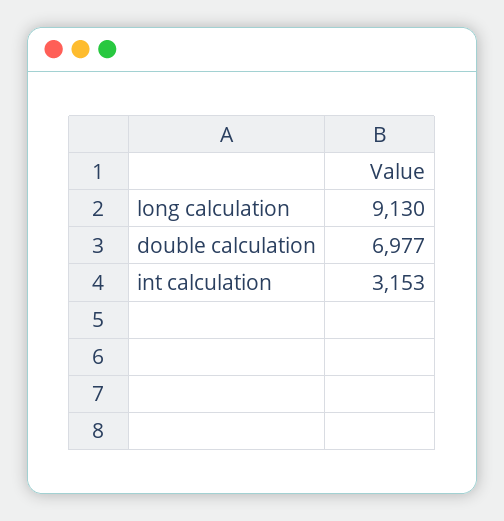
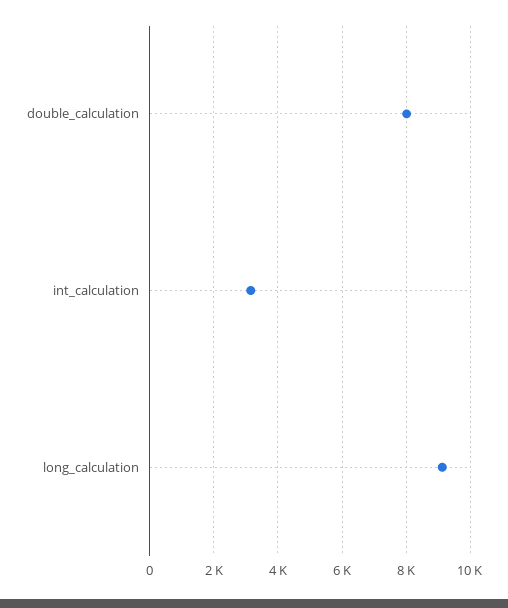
double calculation: 6977 -> 8000

